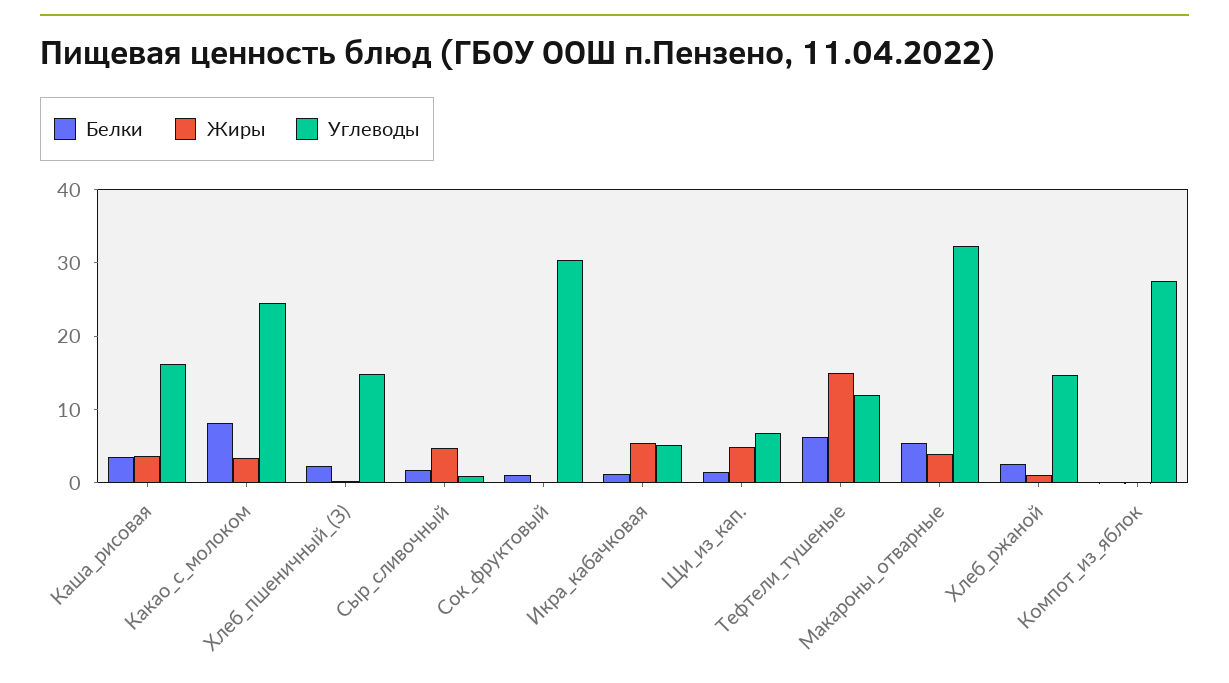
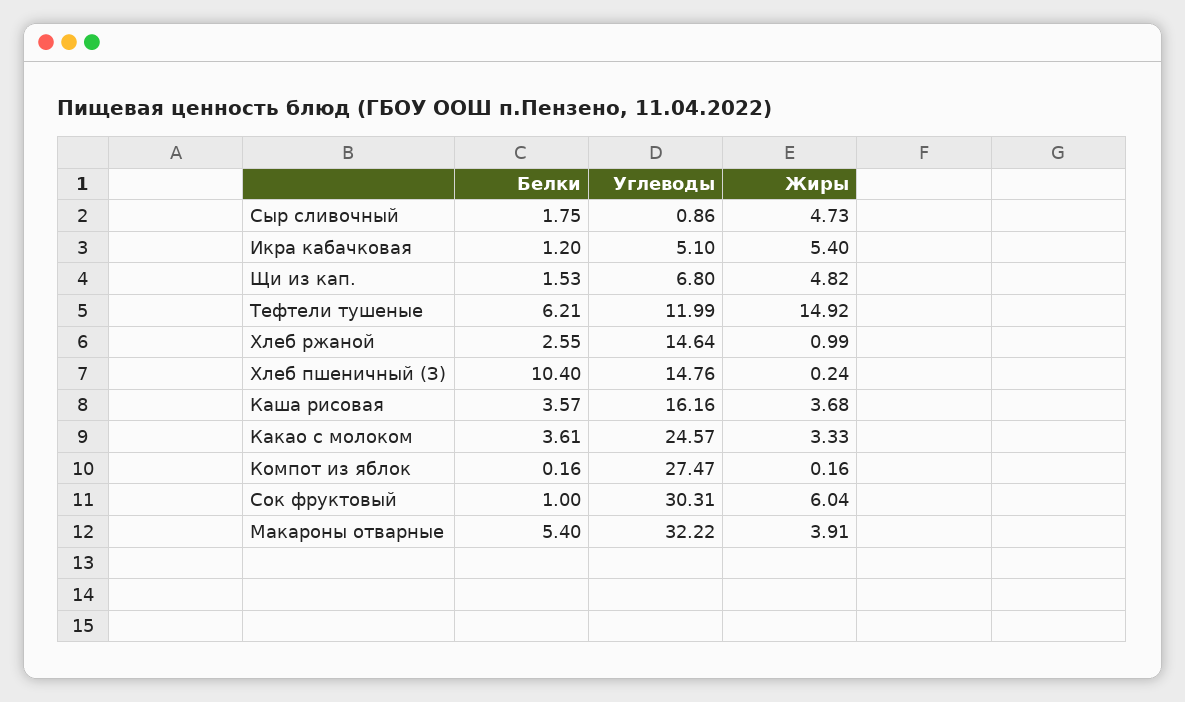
Белки, Какао_с_молоком: 8 -> 3.61
Белки, Хлеб_пшеничный_(З): 2 -> 10.4
Жиры, Сок_фруктовый: 0 -> 6.04

